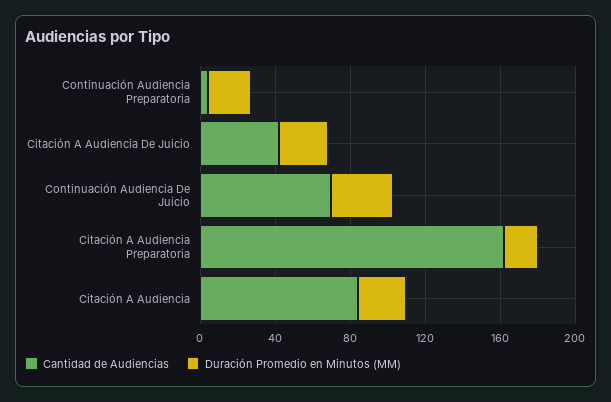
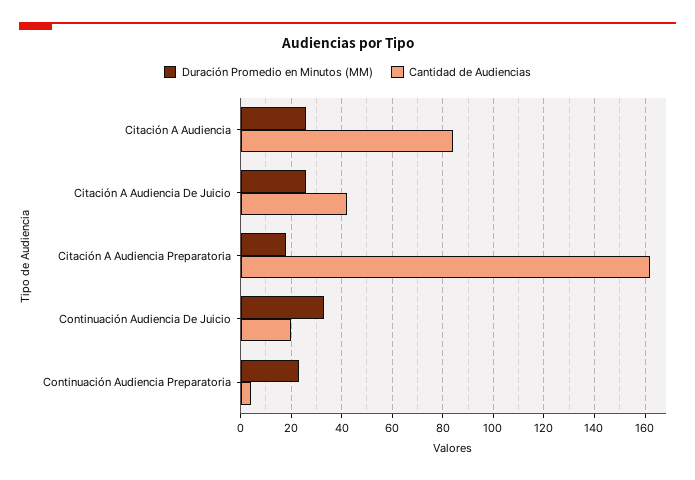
Cantidad de Audiencias, Continuación Audiencia De Juicio: 70 -> 20

